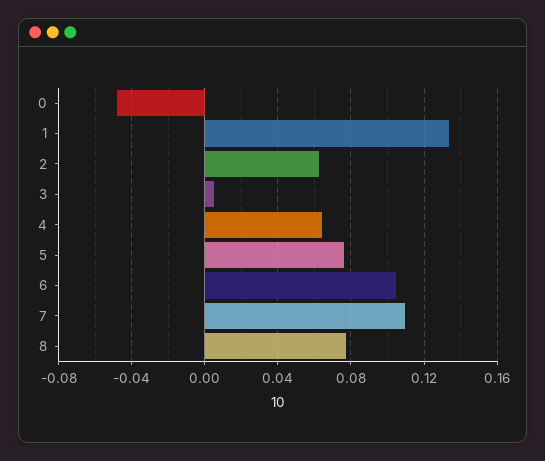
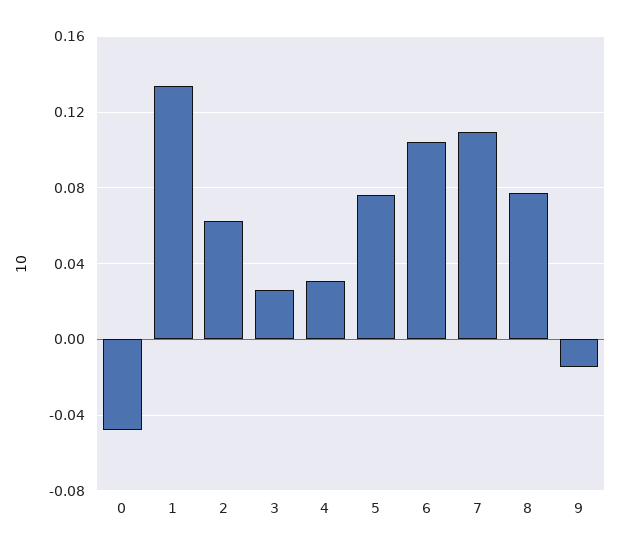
3: 0.005 -> 0.025
4: 0.065 -> 0.03
9: none -> -0.015

